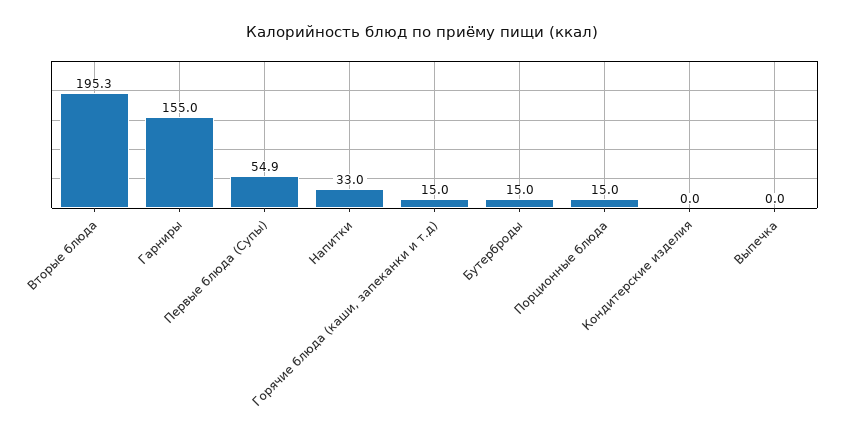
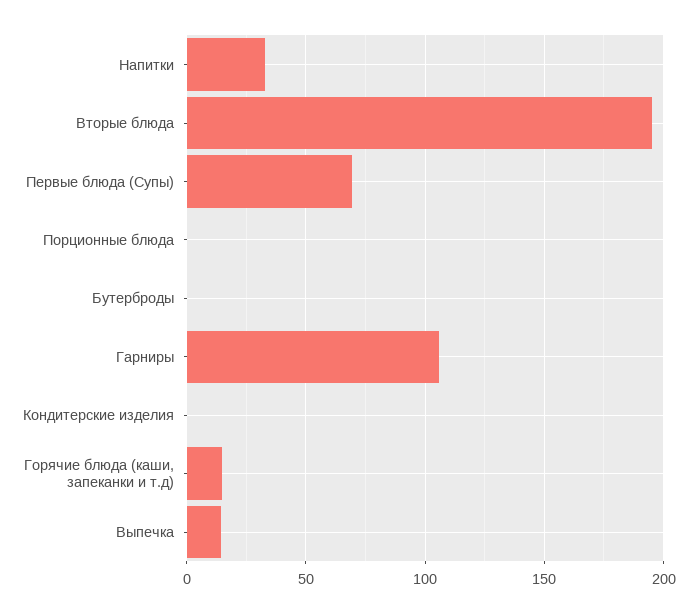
Гарниры: 155 -> 105
Первые блюда (Супы): 54.9 -> 70
Бутерброды: 15 -> 0
Порционные блюда: 15 -> 0
Выпечка: 0 -> 15

